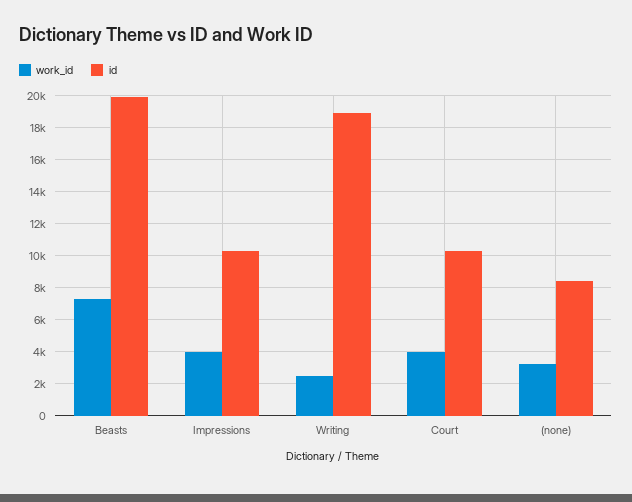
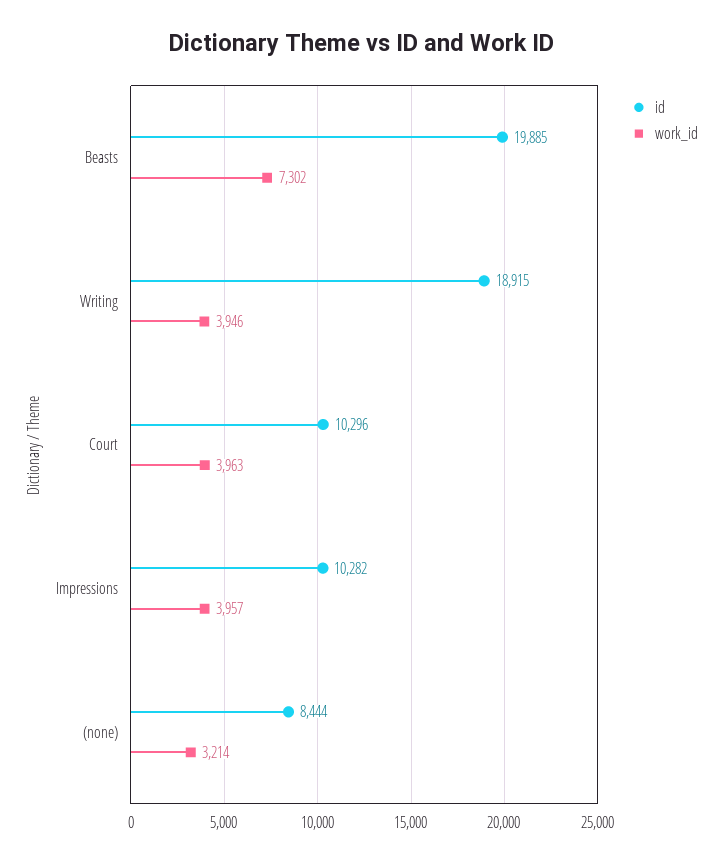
work_id, Writing: 2500 -> 3946

